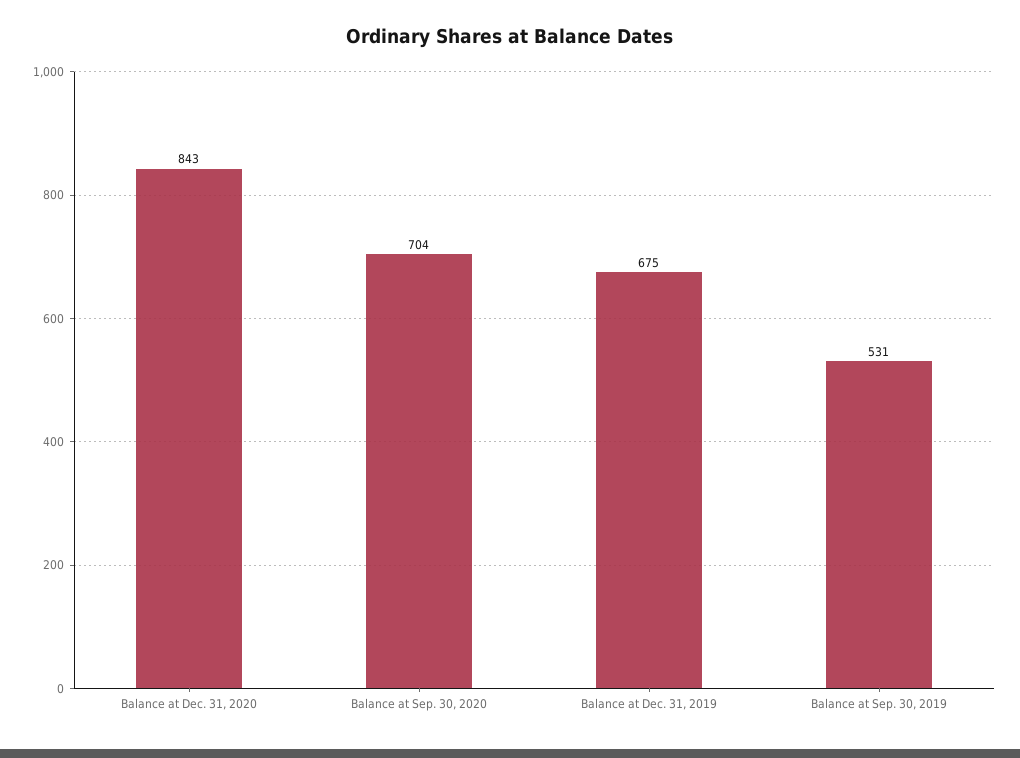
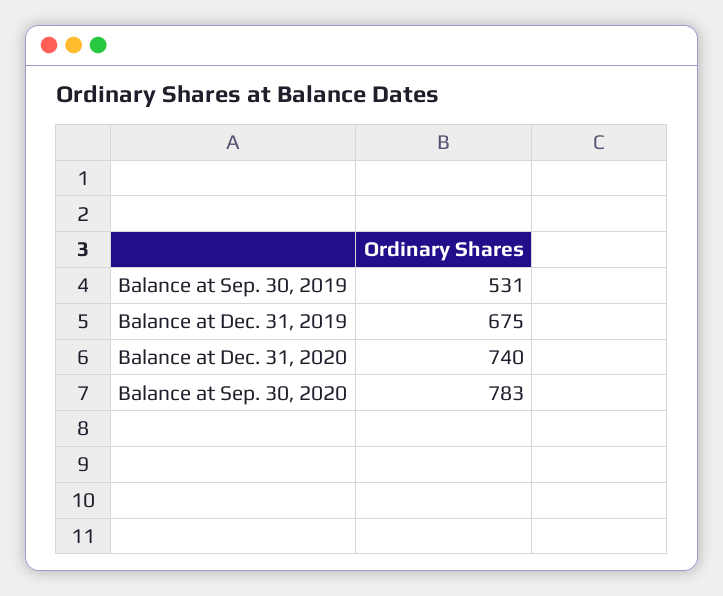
Balance at Dec. 31, 2020: 843 -> 740
Balance at Sep. 30, 2020: 704 -> 783

